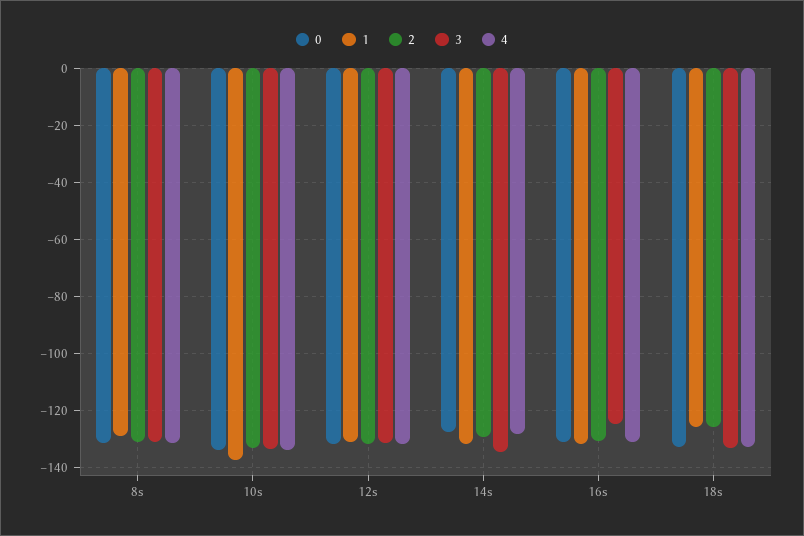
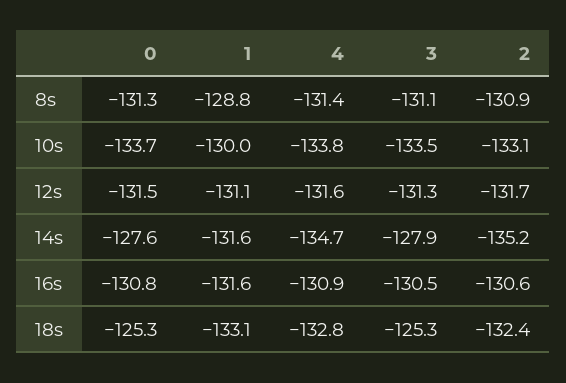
1, 10s: -137.5 -> -130
2, 14s: -130 -> -135.2
3, 14s: -135 -> -127.9
4, 14s: -127.5 -> -134.7
3, 16s: -125 -> -130.5
0, 18s: -132.5 -> -125.3
1, 18s: -125 -> -133.1
2, 18s: -125 -> -132.4
3, 18s: -132.5 -> -125.3

